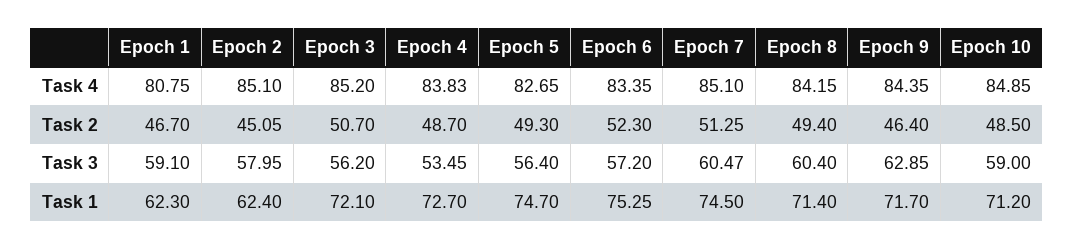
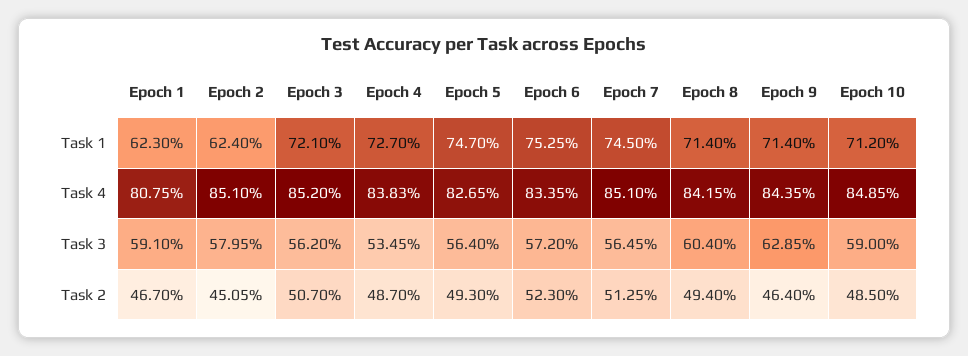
Epoch 7, Task 3: 60.47 -> 56.45
Epoch 9, Task 1: 71.7 -> 71.4

